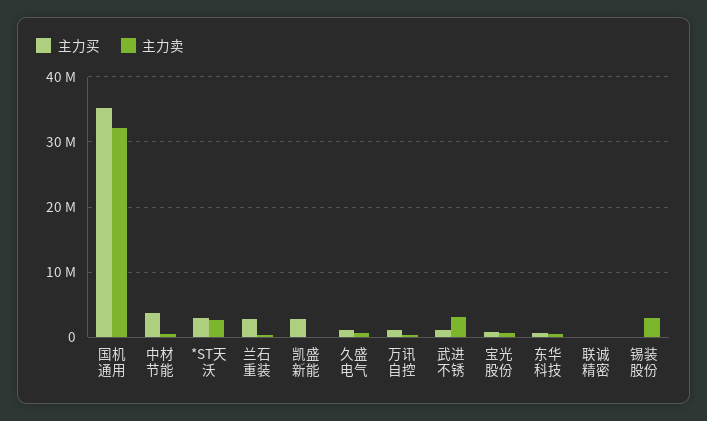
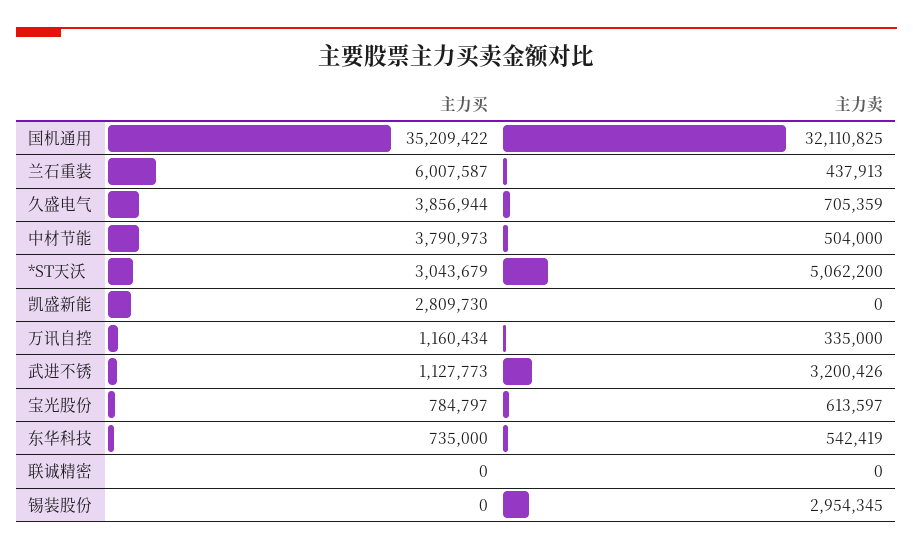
主力卖, *ST天沃: 3000000 -> 5062200
主力买, 兰石重装: 3000000 -> 6007587
主力买, 久盛电气: 1000000 -> 3856944

